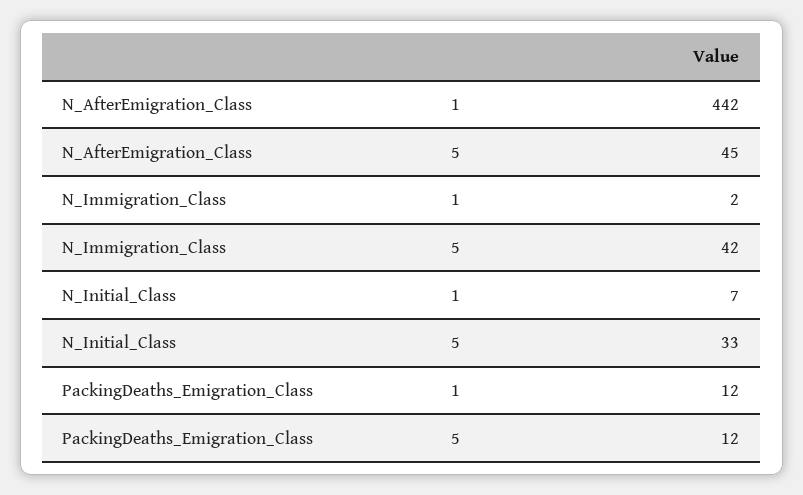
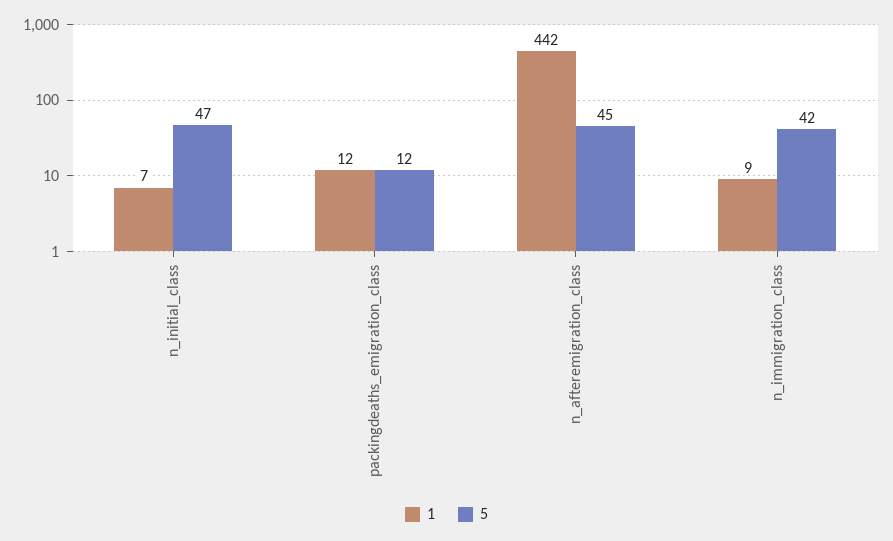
1, N_Immigration_Class: 2 -> 9
5, N_Initial_Class: 33 -> 47

